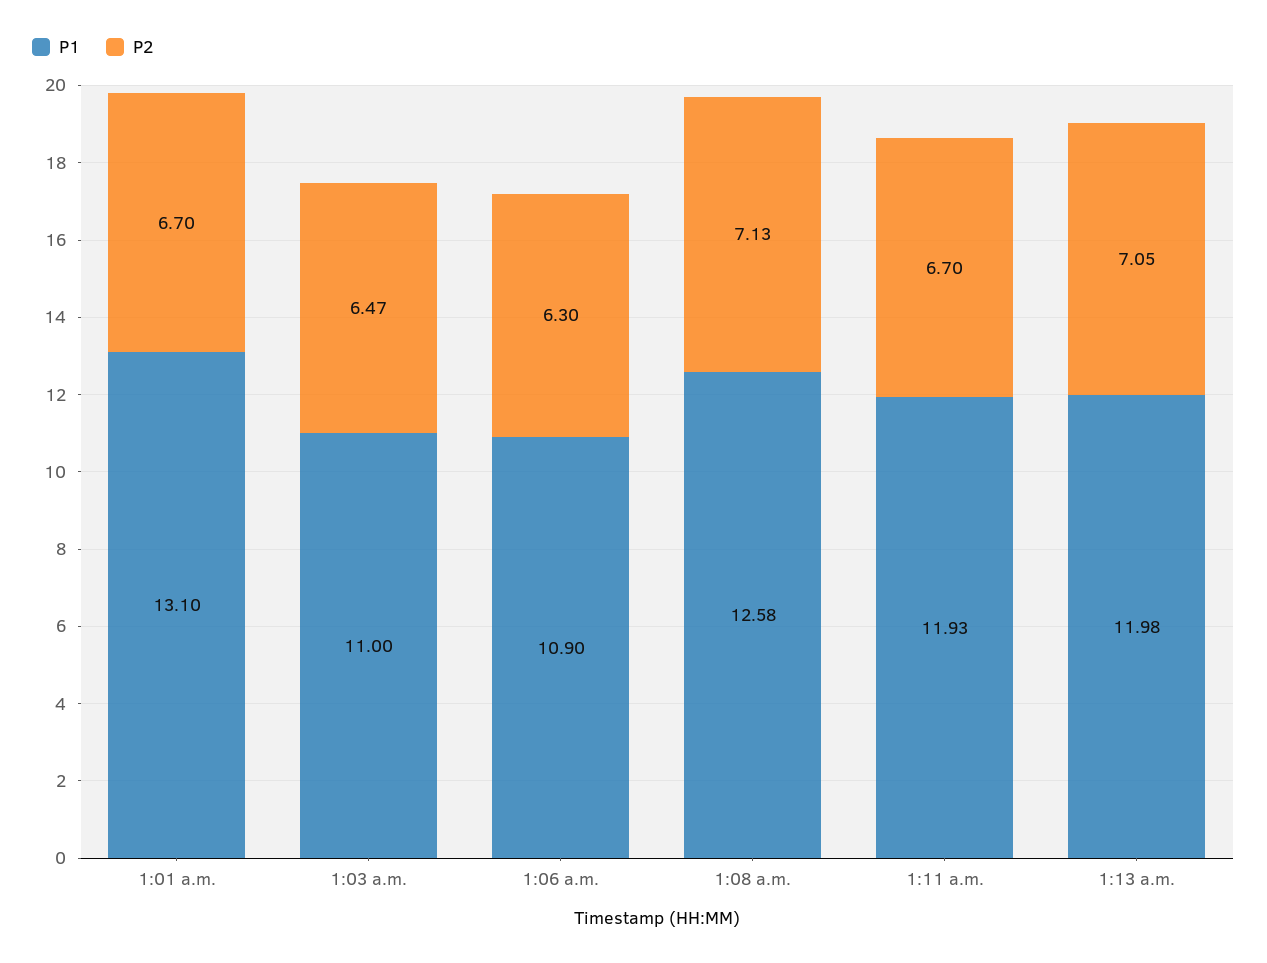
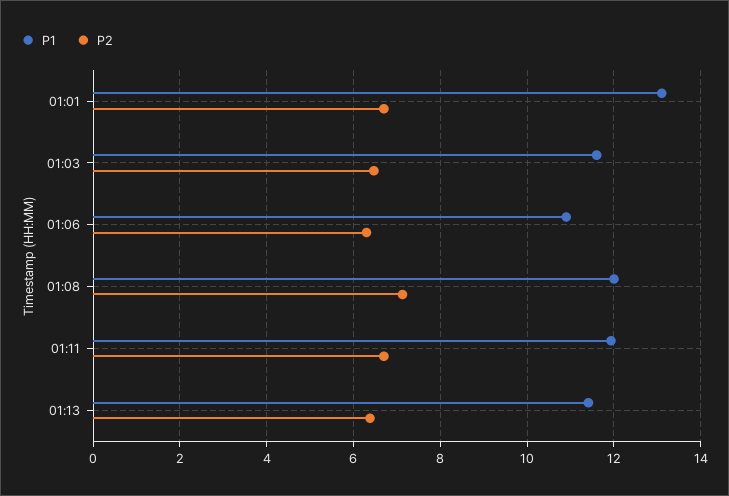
P1, 1:03 a.m.: 11 -> 11.6
P1, 1:08 a.m.: 12.58 -> 12
P1, 1:13 a.m.: 11.98 -> 11.4
P2, 1:13 a.m.: 7.05 -> 6.4

